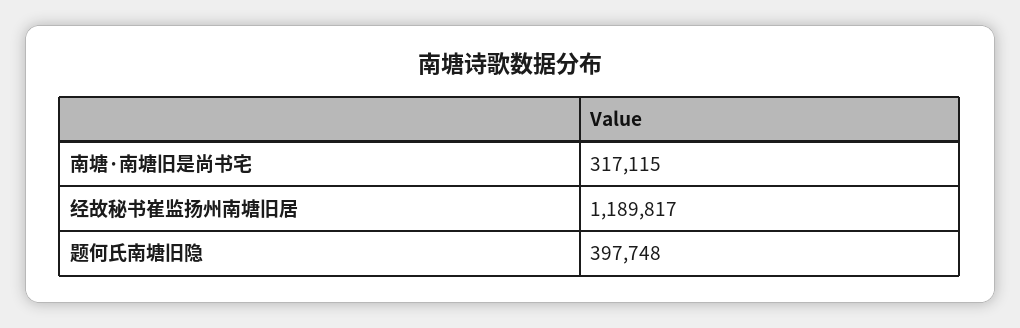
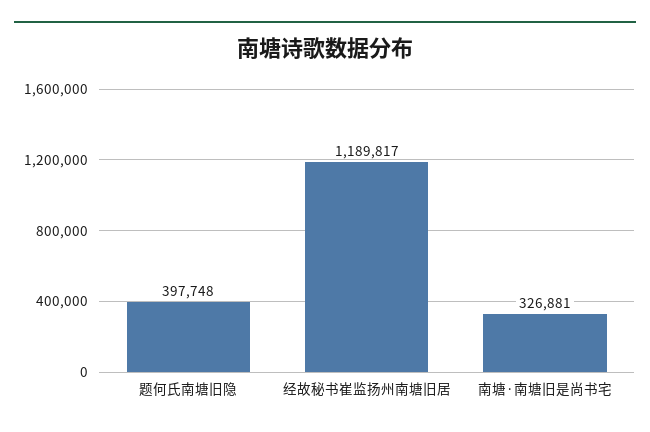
南塘·南塘旧是尚书宅: 317115 -> 326881

